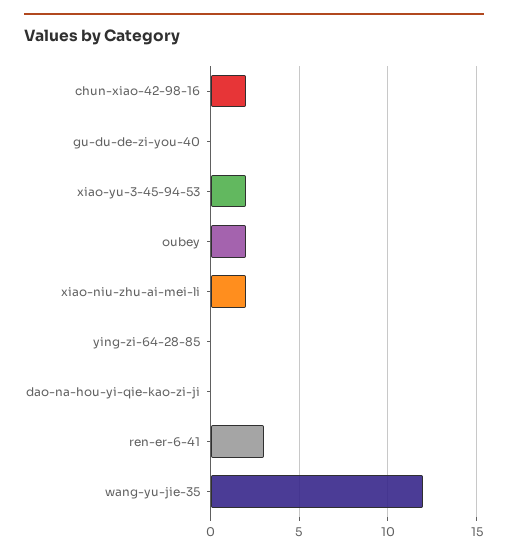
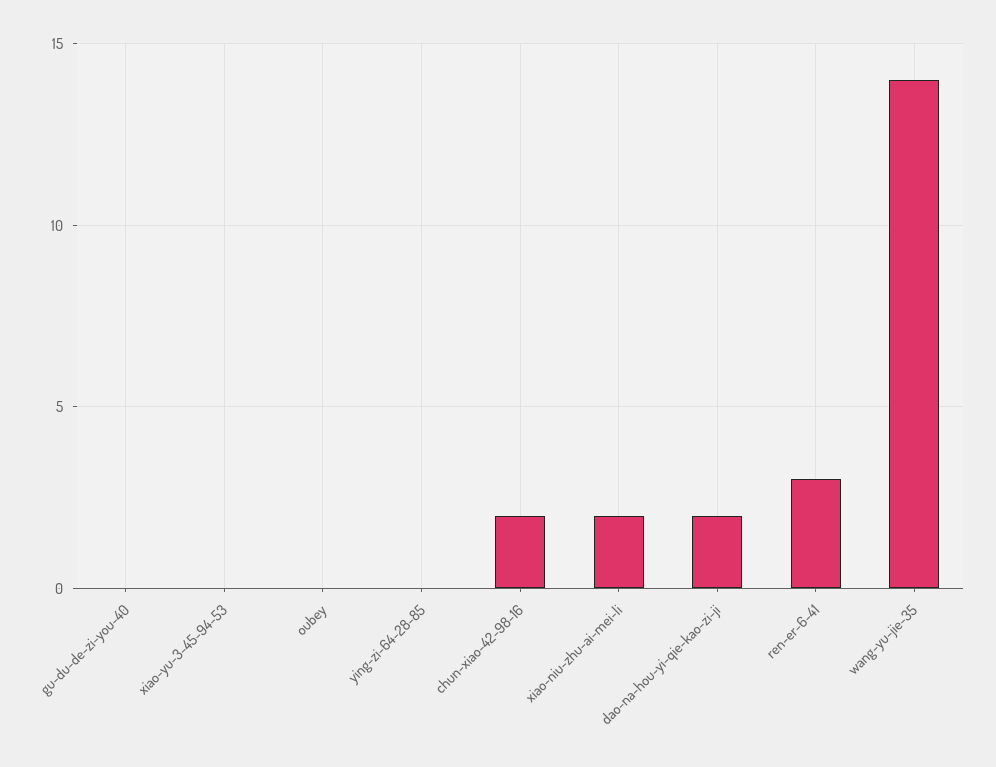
xiao-yu-3-45-94-53: 2 -> 0
oubey: 2 -> 0
dao-na-hou-yi-qie-kao-zi-ji: 0 -> 2
wang-yu-jie-35: 12 -> 14

